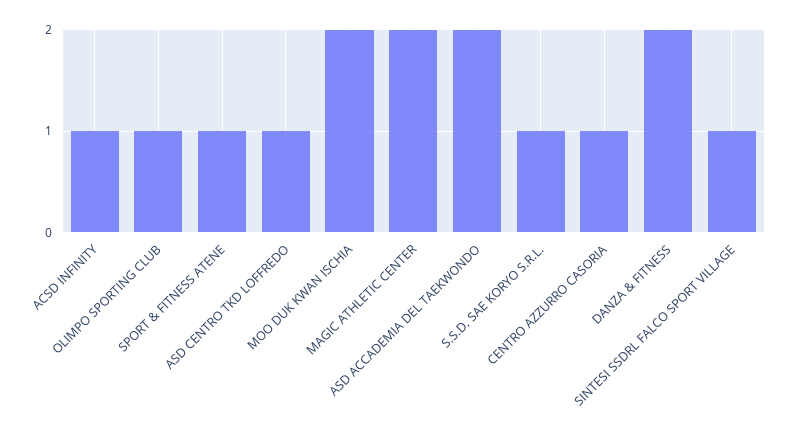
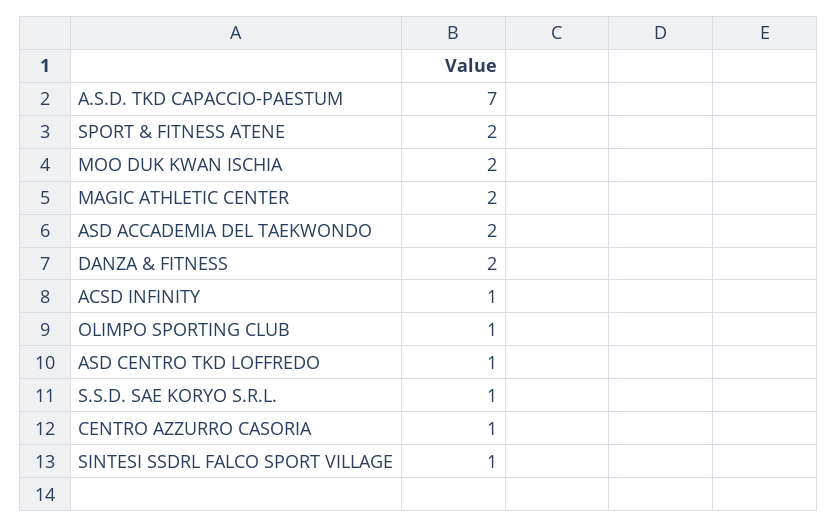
SPORT & FITNESS ATENE: 1 -> 2
A.S.D. TKD CAPACCIO-PAESTUM: none -> 7

